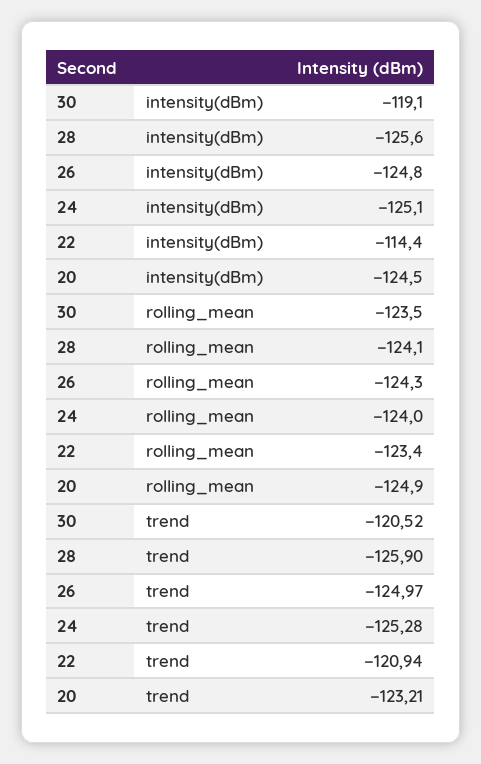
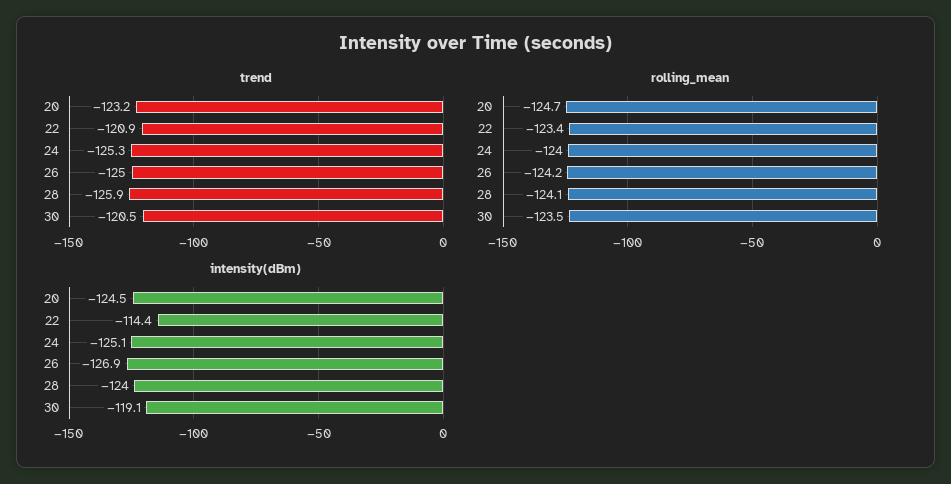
intensity(dBm), 28: -125.6 -> -124
intensity(dBm), 26: -124.8 -> -126.9
rolling_mean, 26: -124.3 -> -124.2
rolling_mean, 20: -124.9 -> -124.7

